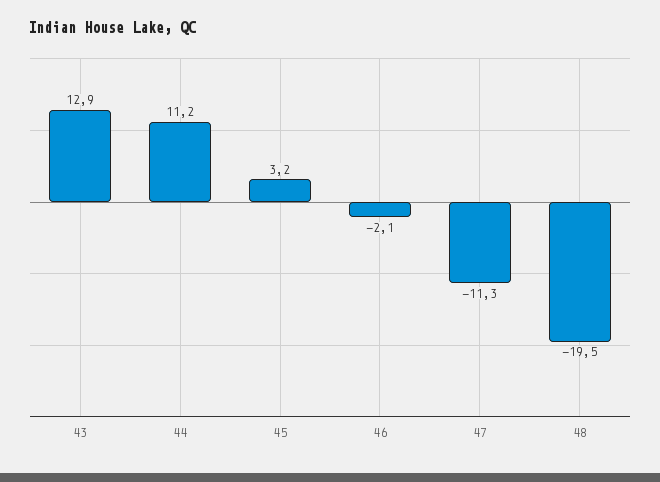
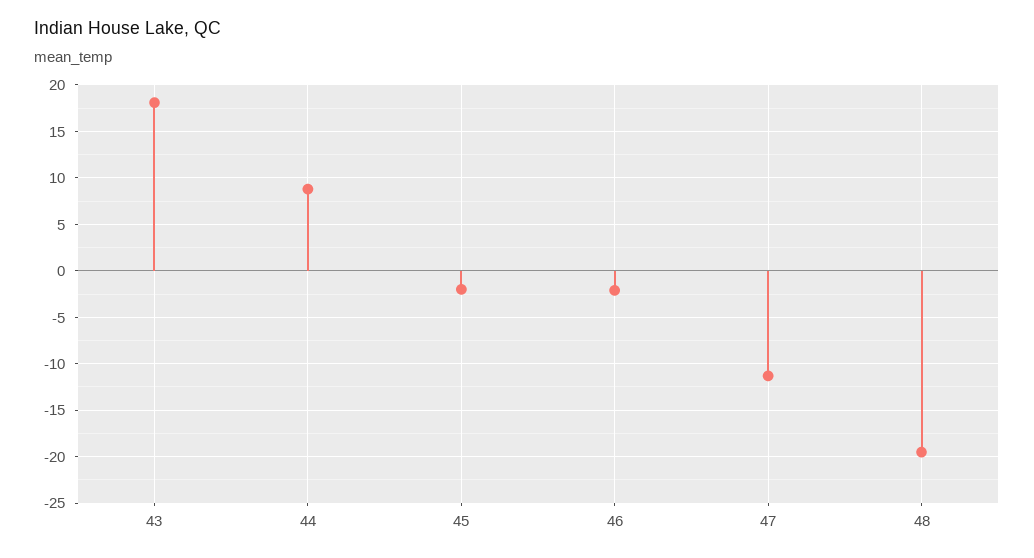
43: 12.9 -> 18
44: 11.2 -> 9
45: 3.2 -> -2

